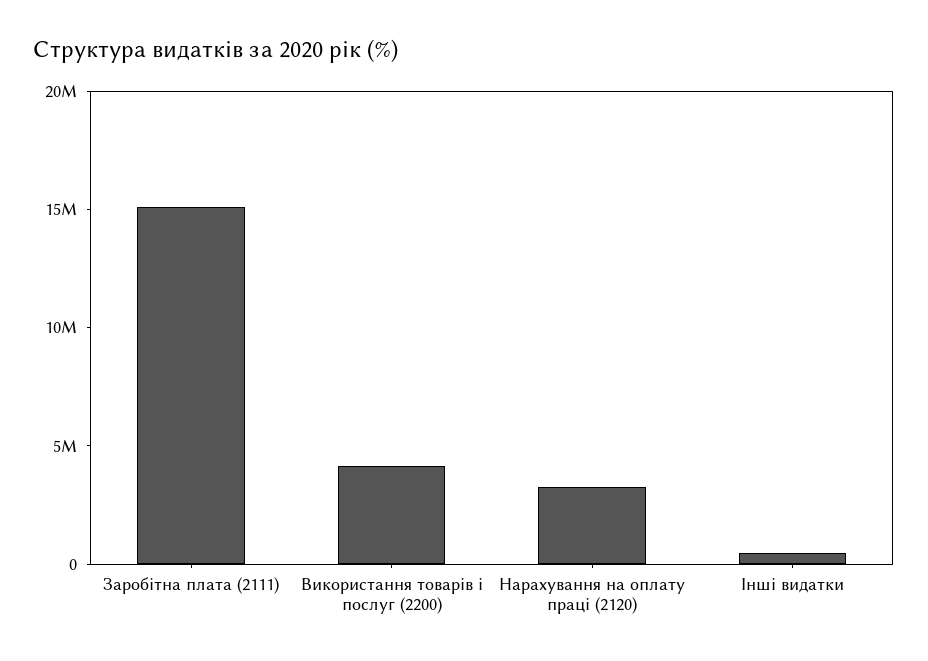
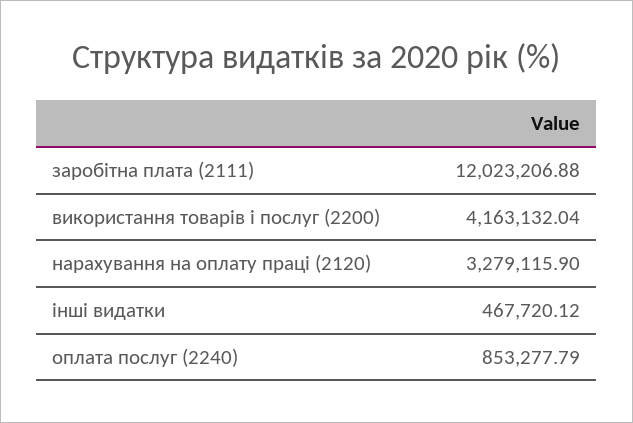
Заробітна плата (2111): 15000000 -> 12023206.88
оплата послуг (2240): none -> 853277.79

